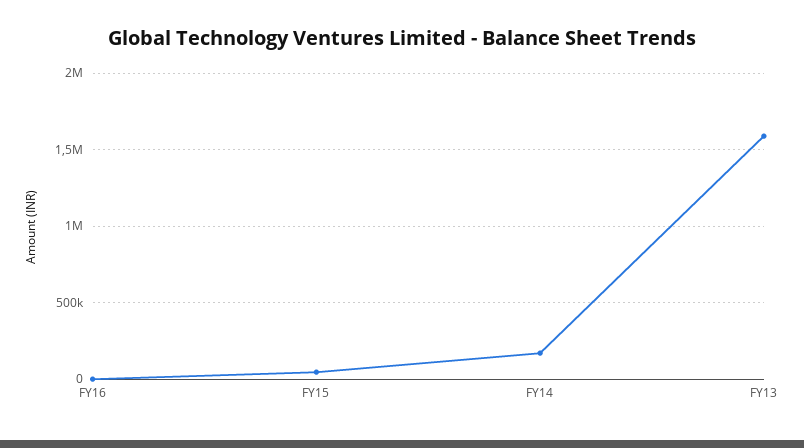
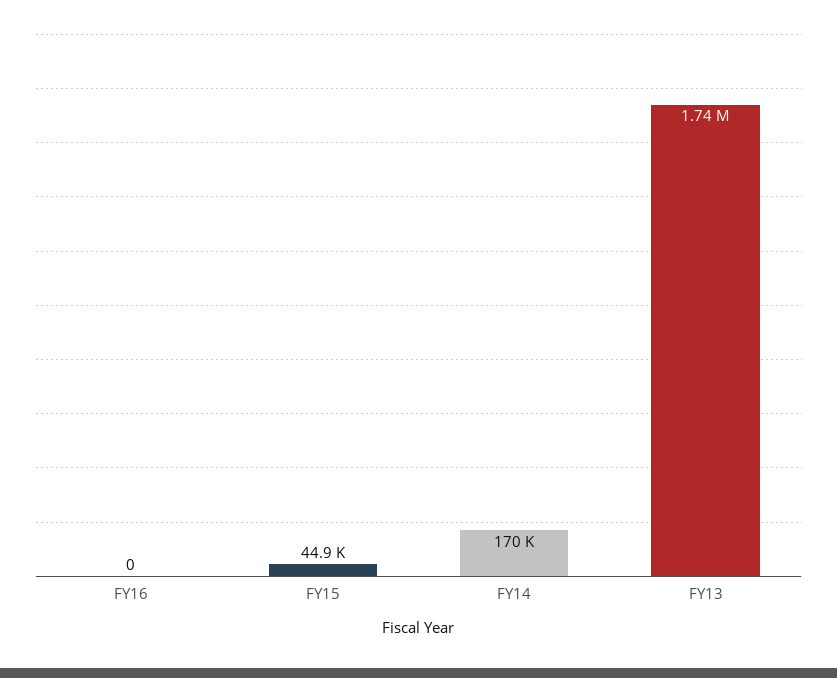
FY13: 1600000 -> 1740000

